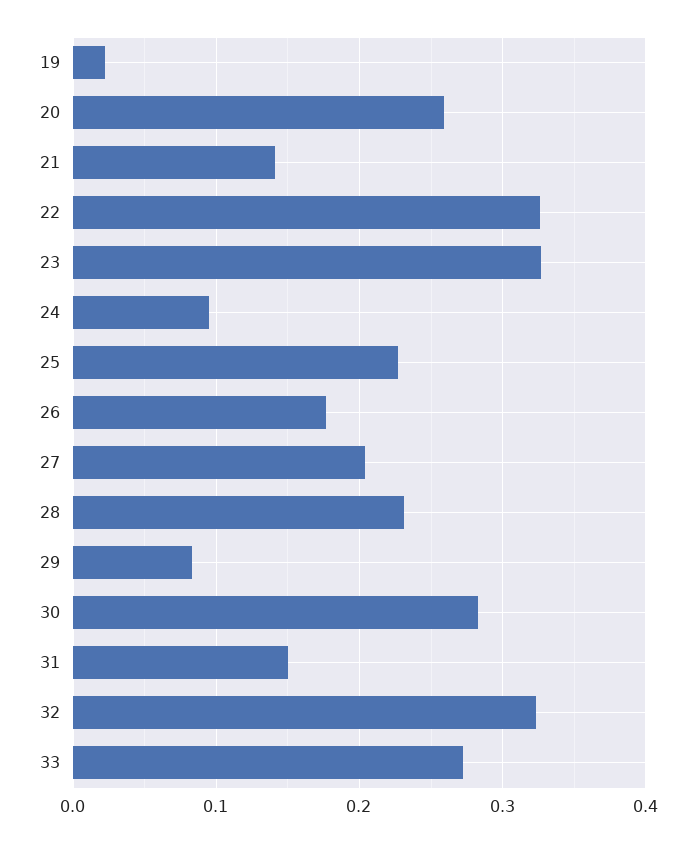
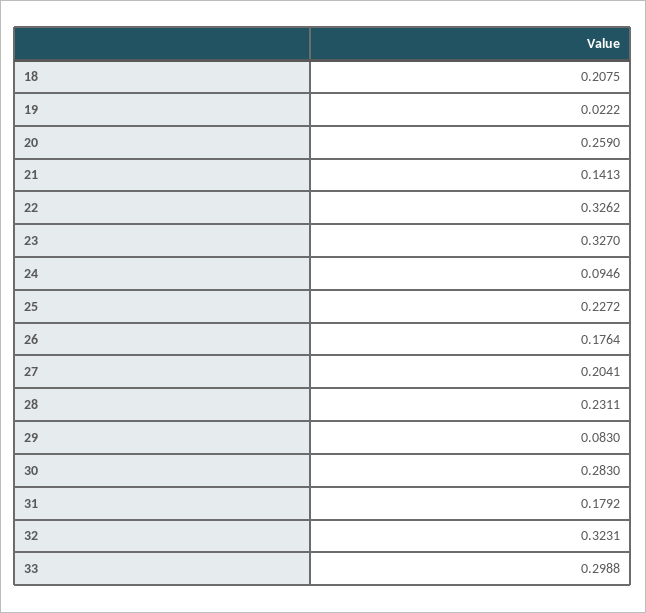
31: 0.15 -> 0.1792
33: 0.27 -> 0.2988
18: none -> 0.2075

